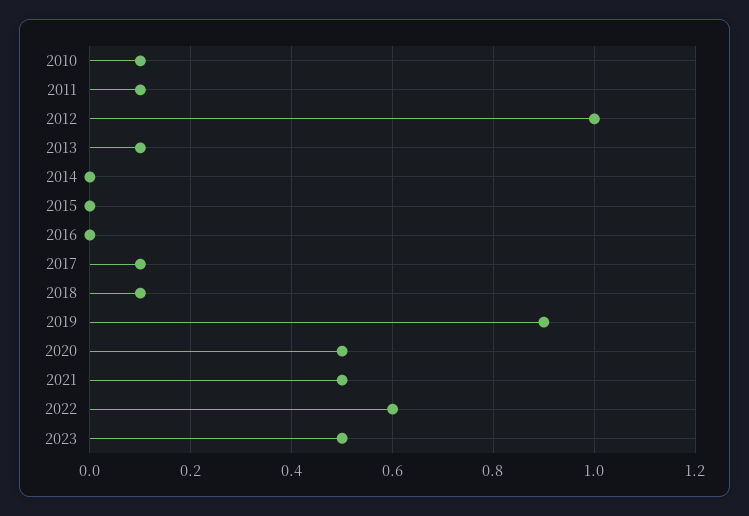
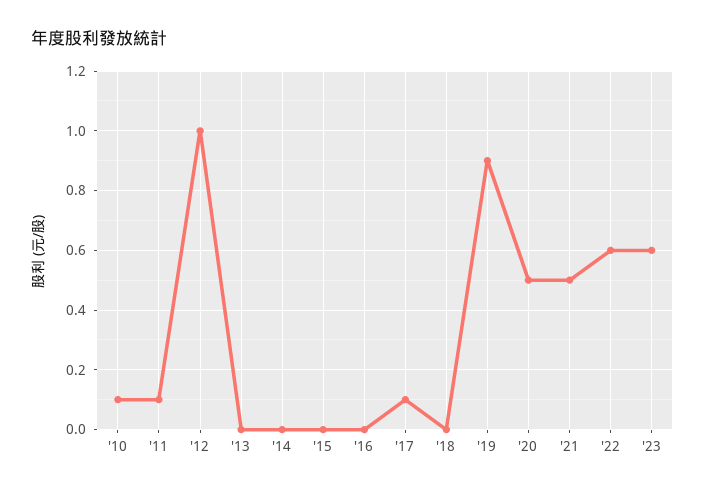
2013: 0.1 -> 0
2018: 0.1 -> 0
2023: 0.5 -> 0.6

